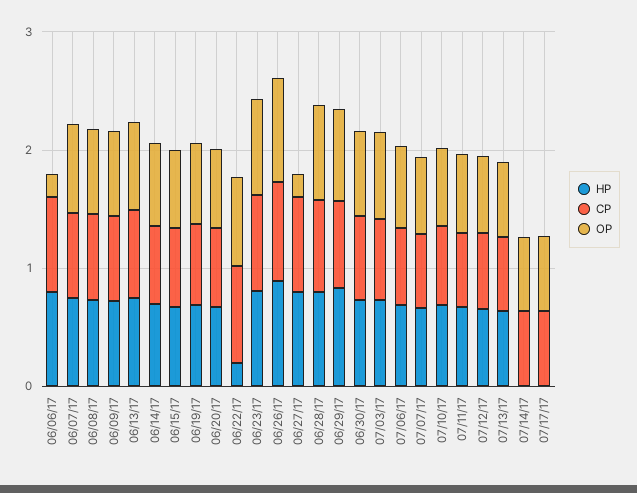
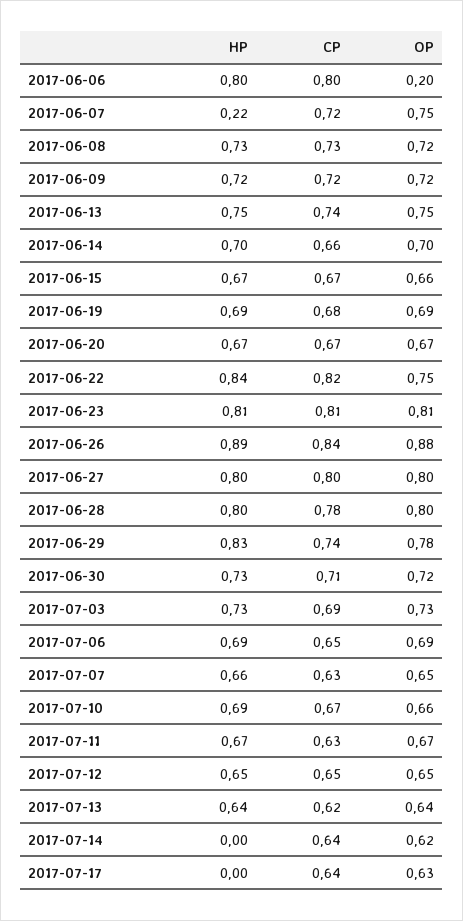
HP, 06/07/17: 0.8 -> 0.22
HP, 06/22/17: 0.2 -> 0.84
OP, 06/27/17: 0.2 -> 0.8

